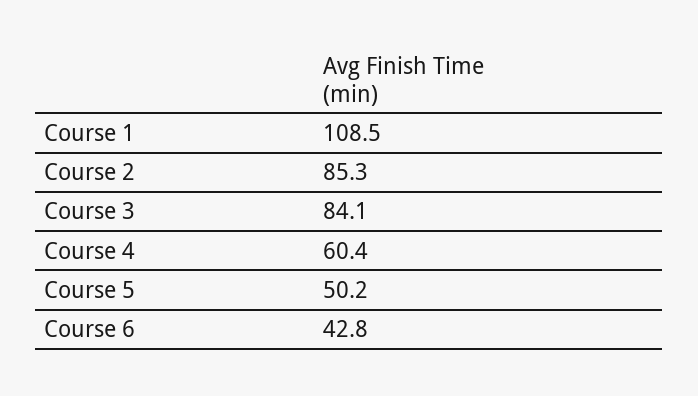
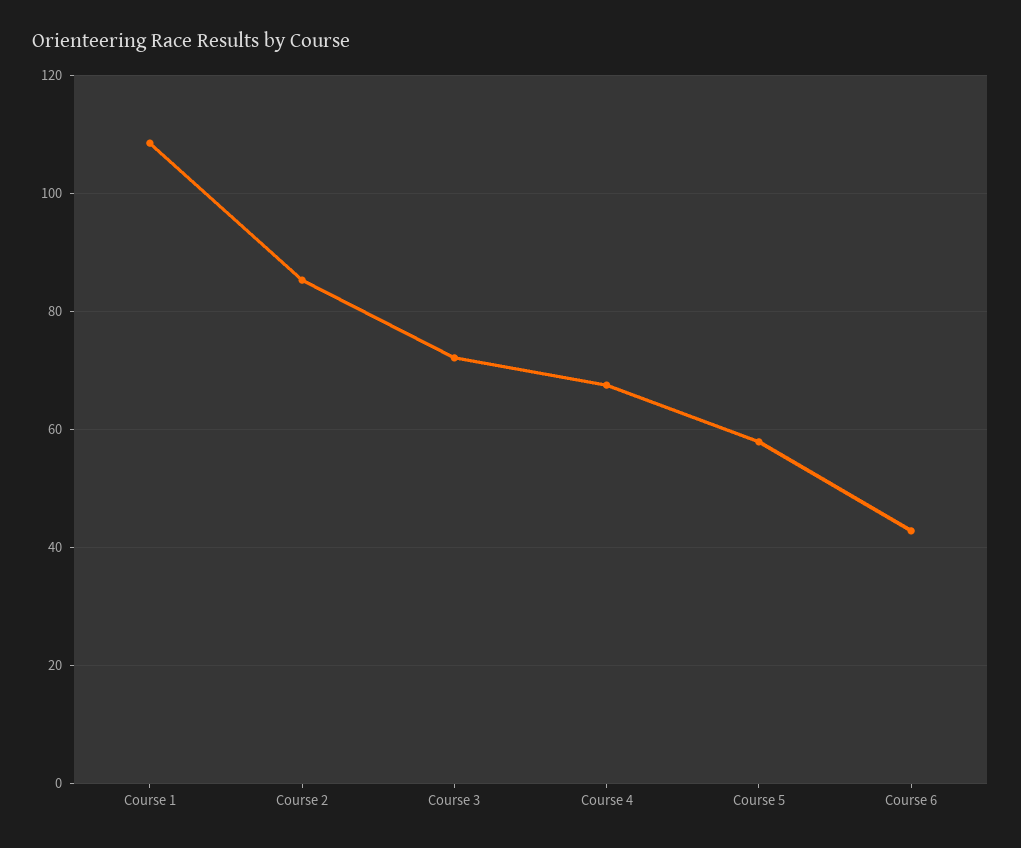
Course 3: 84.1 -> 72
Course 4: 60.4 -> 68
Course 5: 50.2 -> 58

